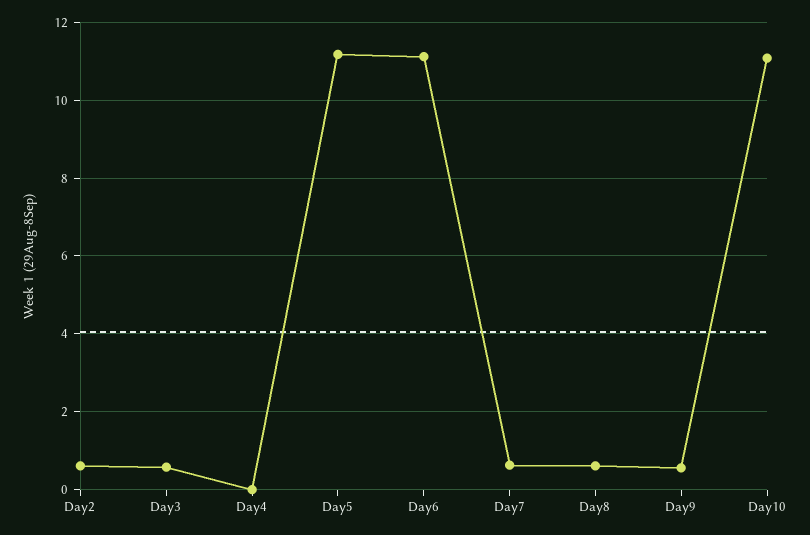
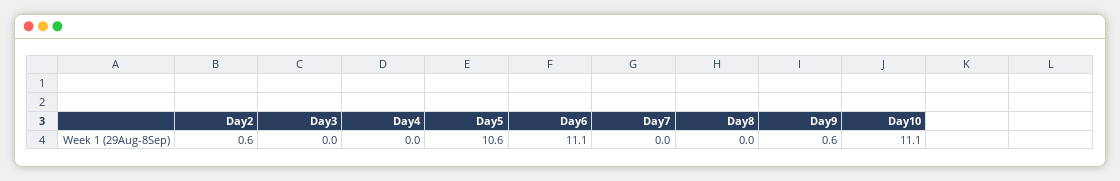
Day3: 0.6 -> 0
Day5: 11.2 -> 10.6
Day7: 0.6 -> 0
Day8: 0.6 -> 0

